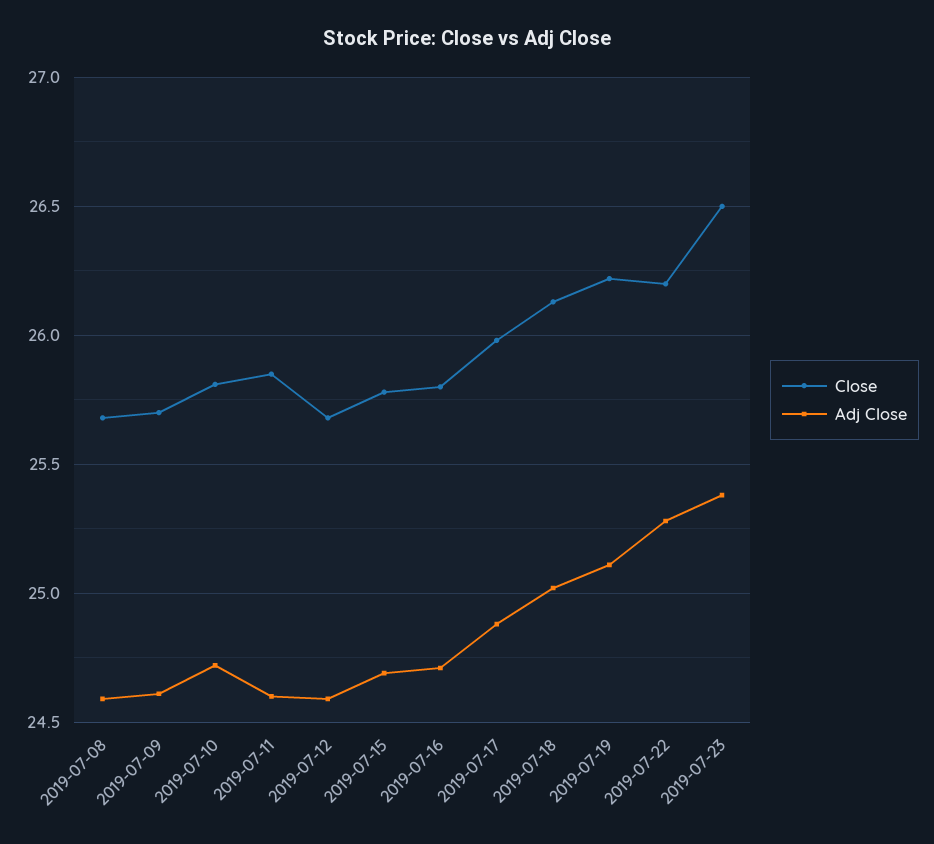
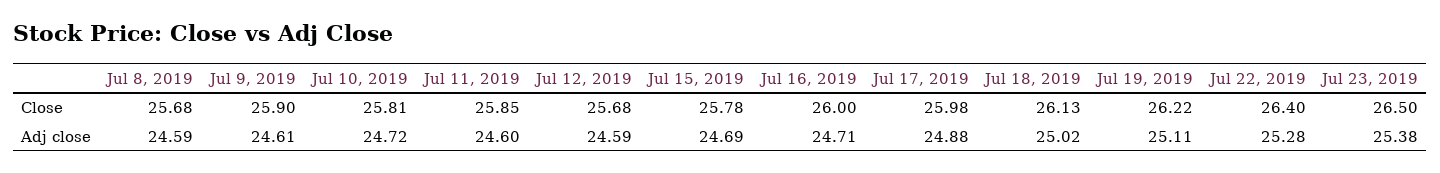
Close, 2019-07-09: 25.7 -> 25.9
Close, 2019-07-16: 25.8 -> 26
Close, 2019-07-22: 26.2 -> 26.4

